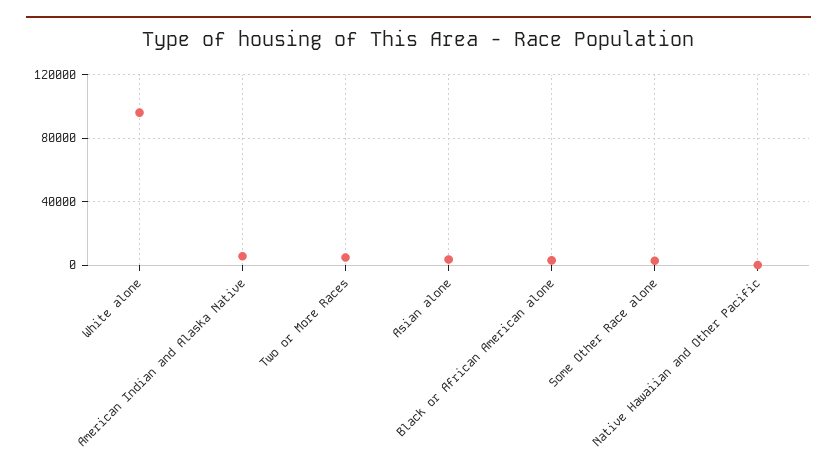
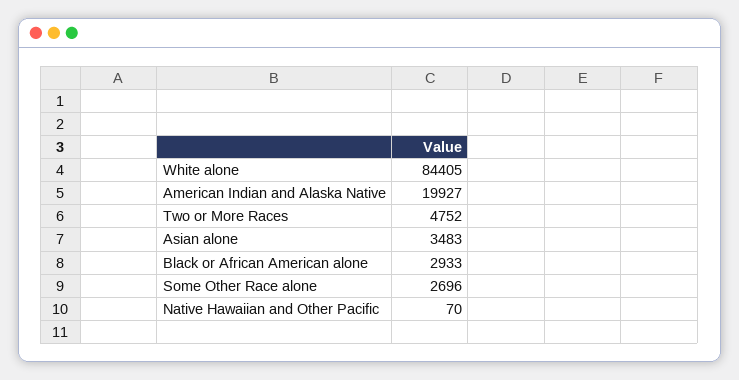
White alone: 95000 -> 84405
American Indian and Alaska Native: 5000 -> 19927

